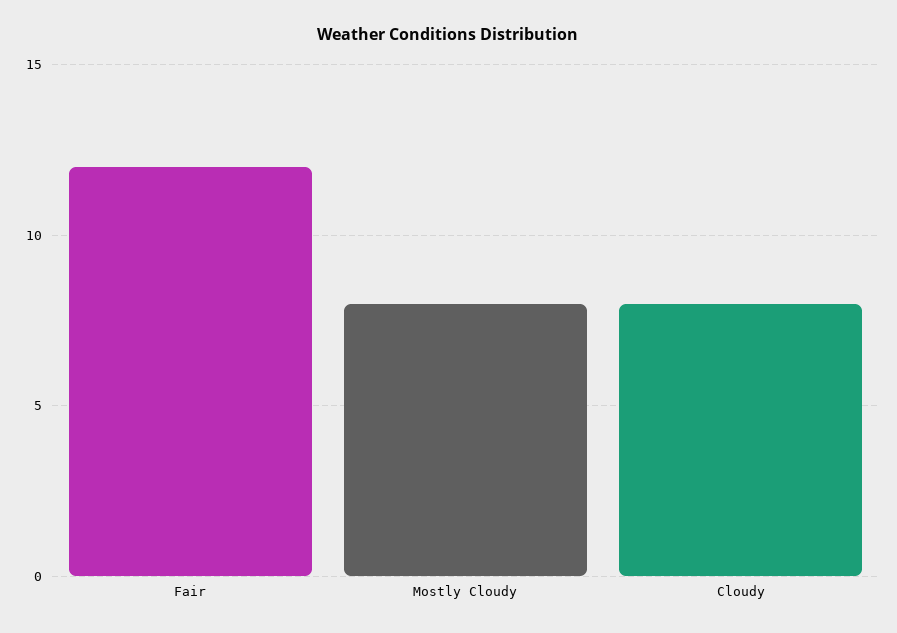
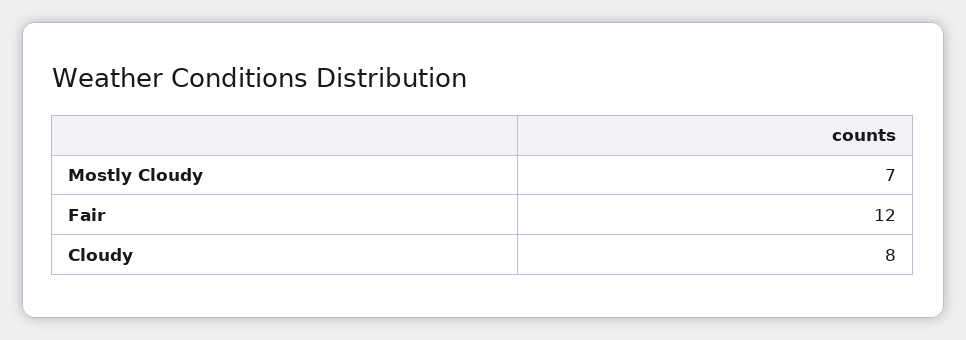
Mostly Cloudy: 8 -> 7

